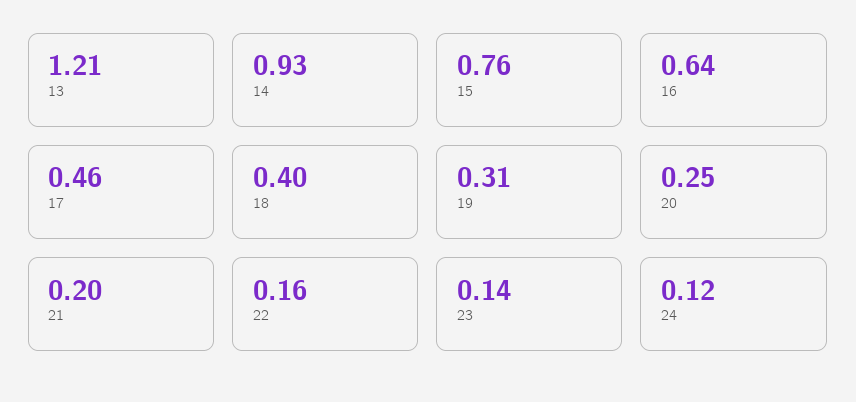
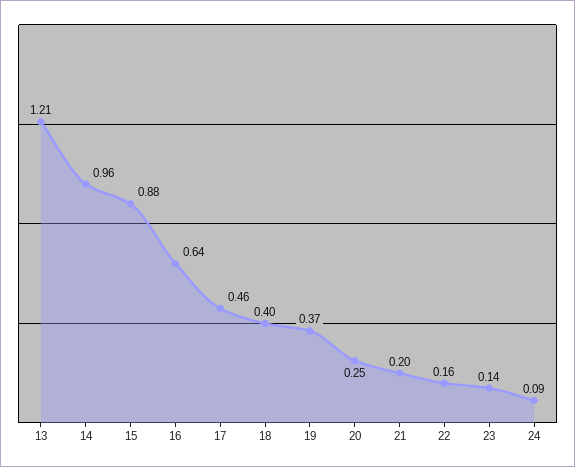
14: 0.93 -> 0.96
15: 0.76 -> 0.88
19: 0.31 -> 0.37
24: 0.12 -> 0.09

